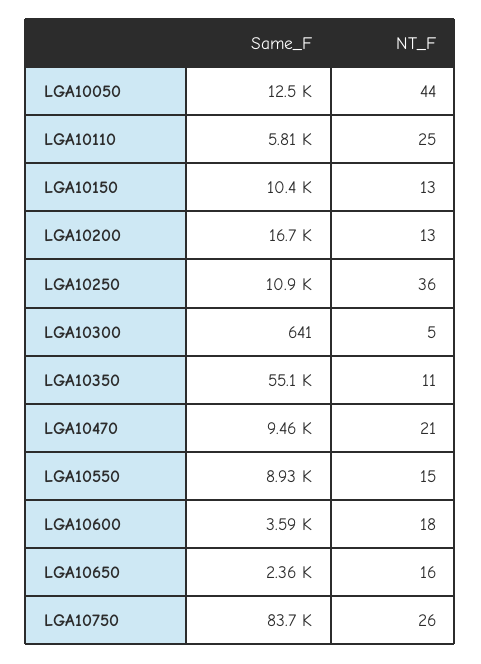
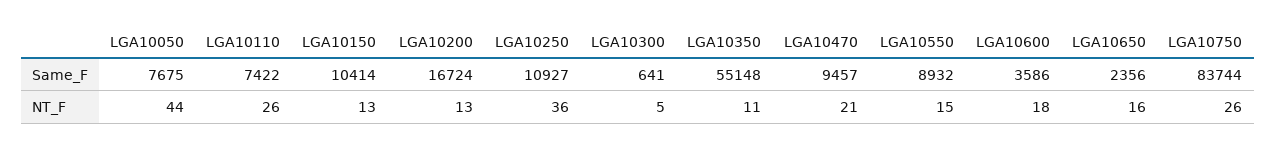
Same_F, LGA10050: 12500 -> 7675
Same_F, LGA10110: 5810 -> 7422
NT_F, LGA10110: 25 -> 26

